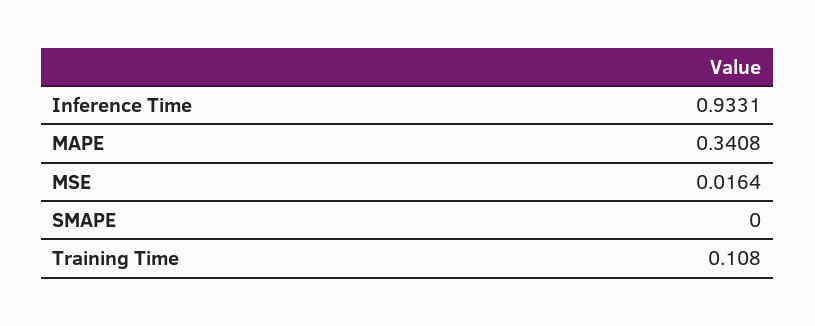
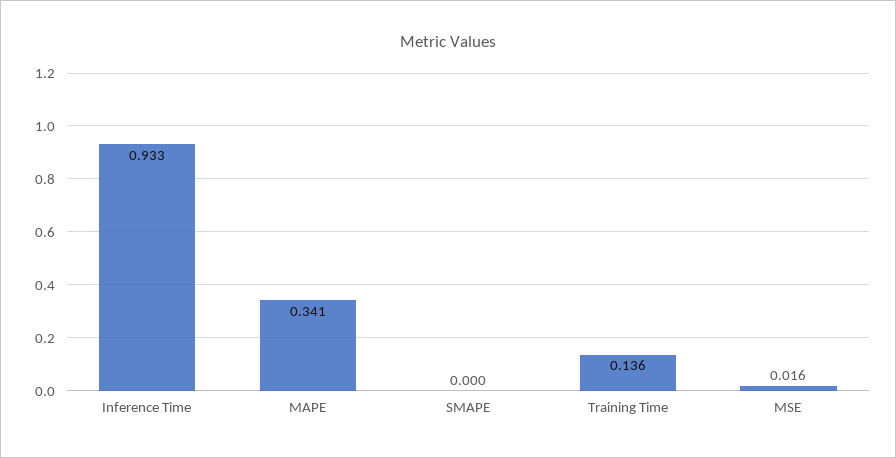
Training Time: 0.108 -> 0.136

